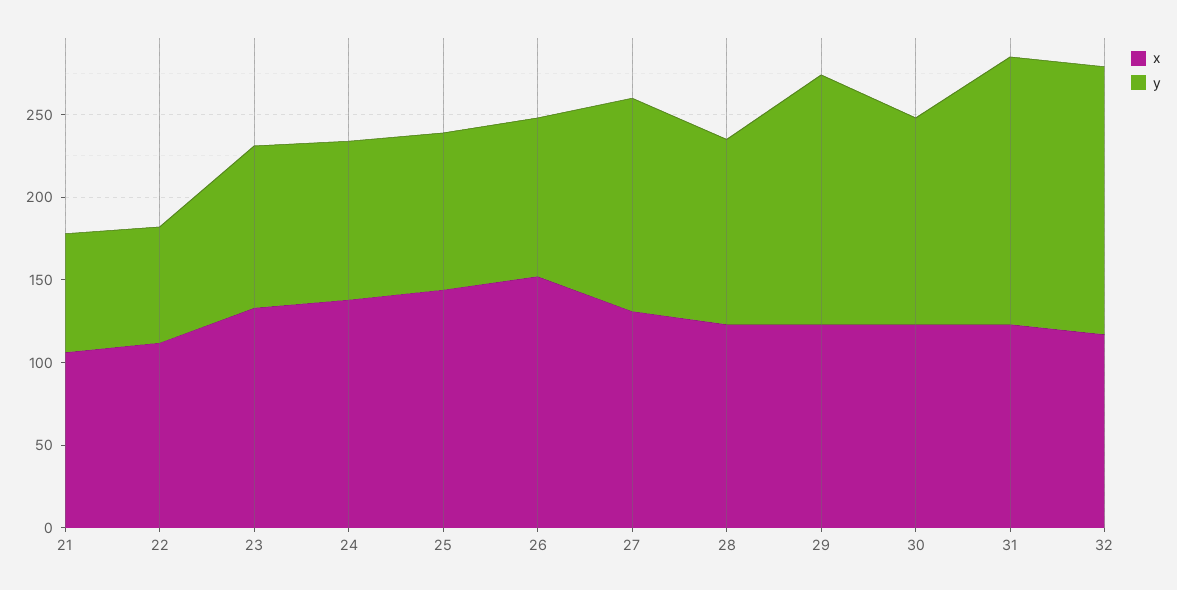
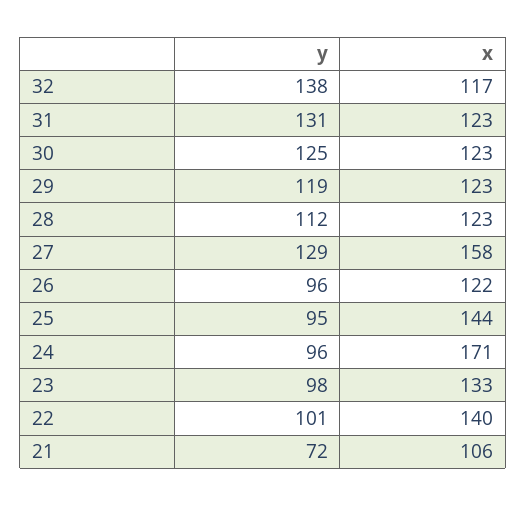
x, 22: 110 -> 140
y, 22: 70 -> 101
x, 24: 140 -> 171
x, 26: 150 -> 122
x, 27: 130 -> 158
y, 29: 150 -> 119
y, 31: 160 -> 131
y, 32: 160 -> 138

